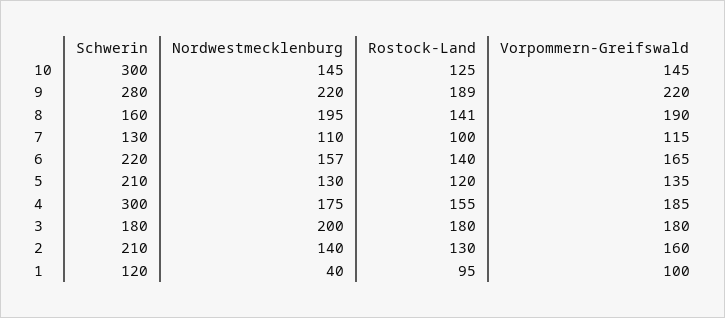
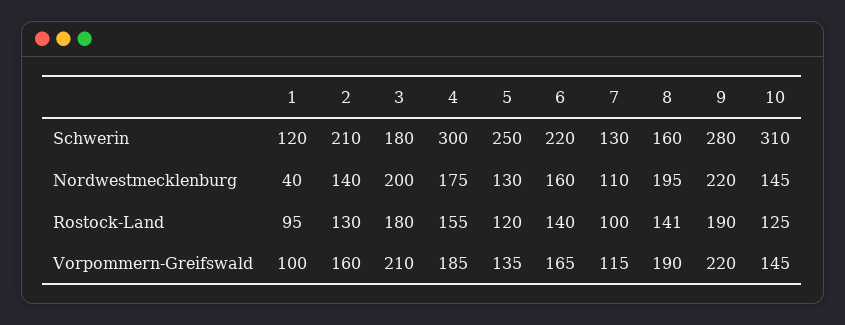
Schwerin, 10: 300 -> 310
Rostock-Land, 9: 189 -> 190
Nordwestmecklenburg, 6: 157 -> 160
Schwerin, 5: 210 -> 250
Vorpommern-Greifswald, 3: 180 -> 210

